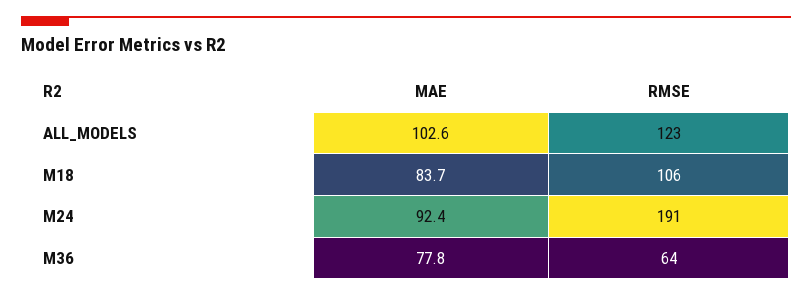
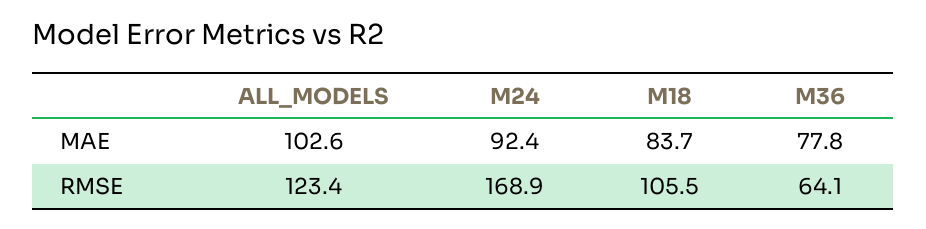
RMSE, M24: 191 -> 168.9

